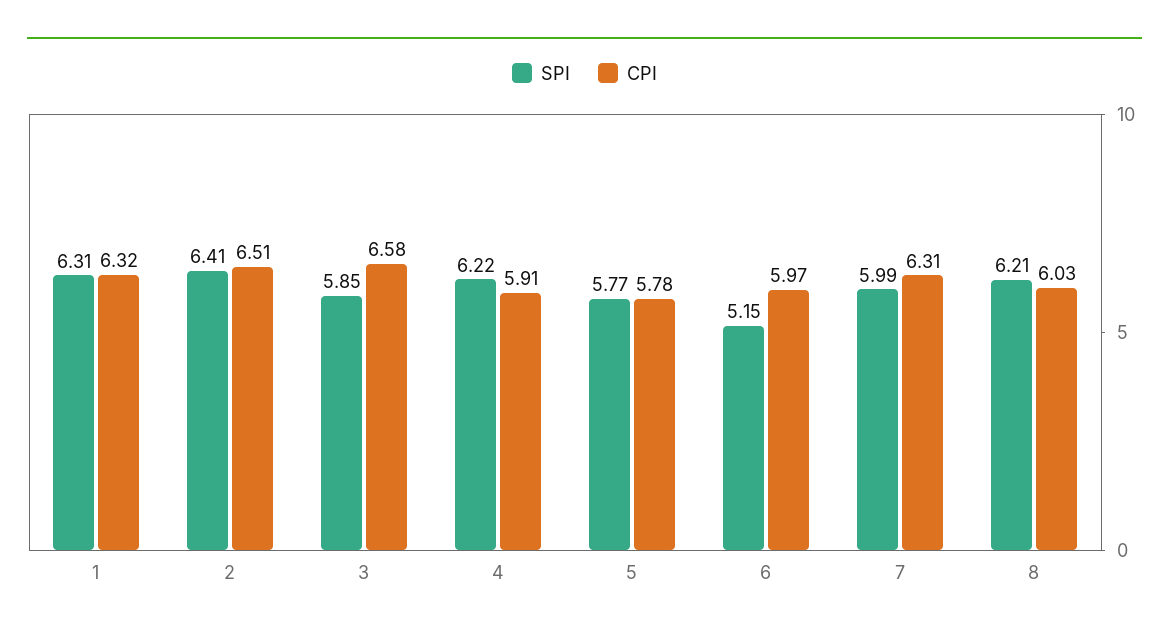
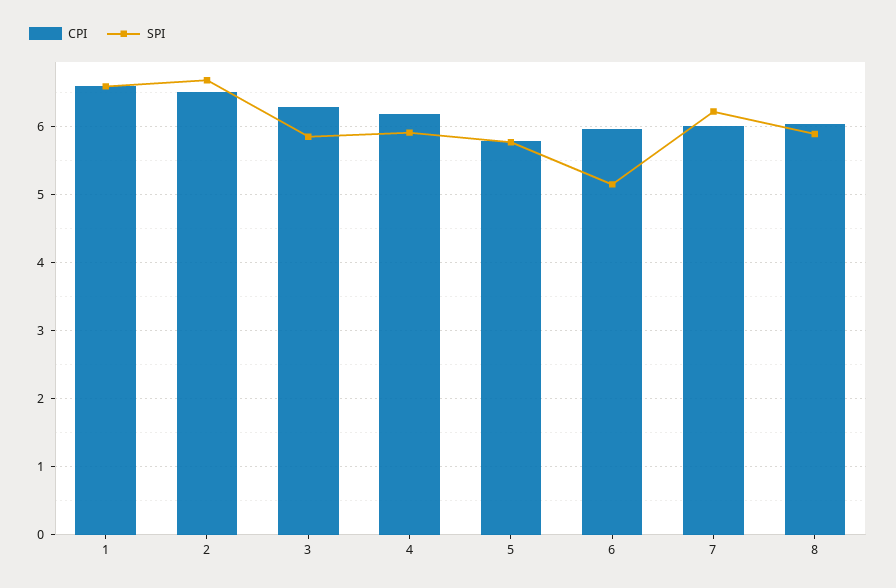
SPI, 1: 6.31 -> 6.6
CPI, 1: 6.32 -> 6.6
SPI, 2: 6.41 -> 6.7
CPI, 3: 6.58 -> 6.3
SPI, 4: 6.22 -> 5.9
CPI, 4: 5.91 -> 6.2
SPI, 7: 5.99 -> 6.2
CPI, 7: 6.31 -> 6
SPI, 8: 6.21 -> 5.9

